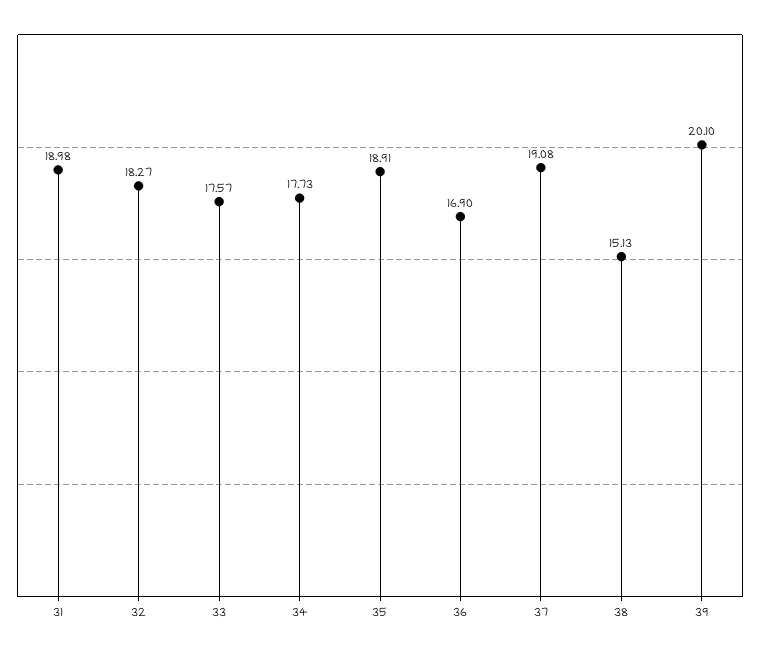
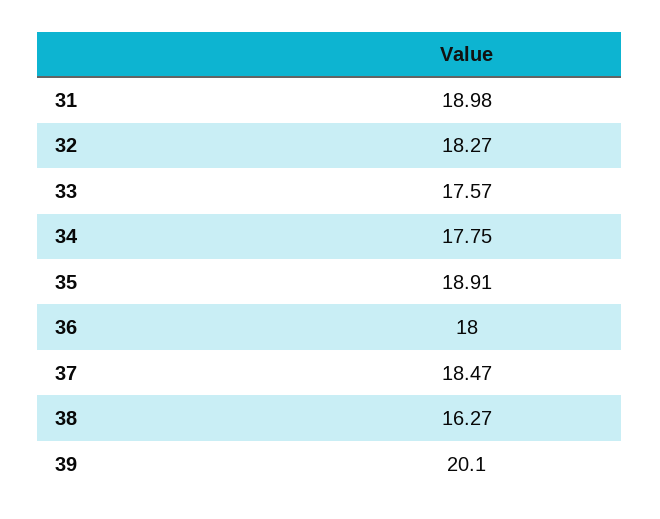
34: 17.73 -> 17.75
36: 16.9 -> 18
37: 19.08 -> 18.47
38: 15.13 -> 16.27

